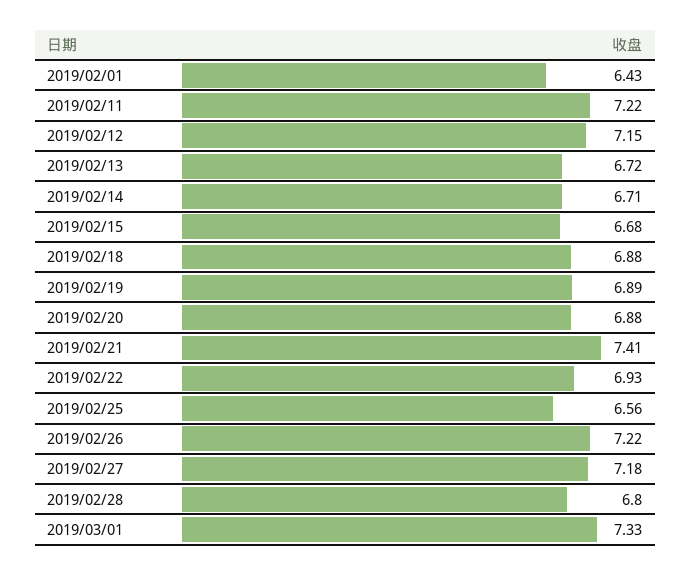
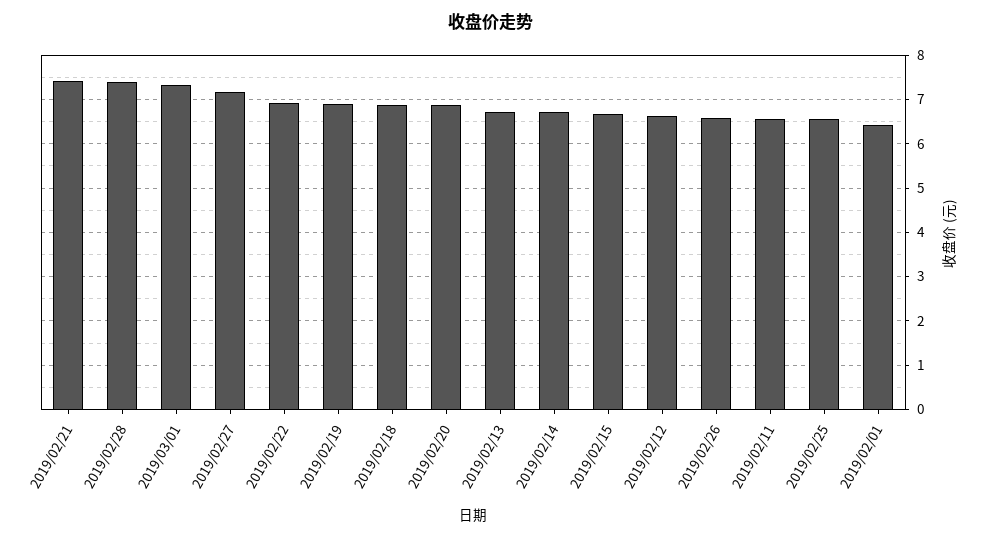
2019/02/11: 7.22 -> 6.6
2019/02/12: 7.15 -> 6.6
2019/02/26: 7.22 -> 6.6
2019/02/28: 6.8 -> 7.4

